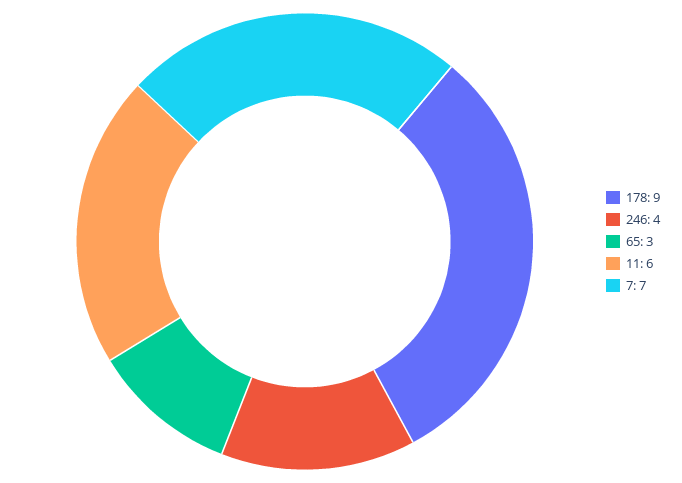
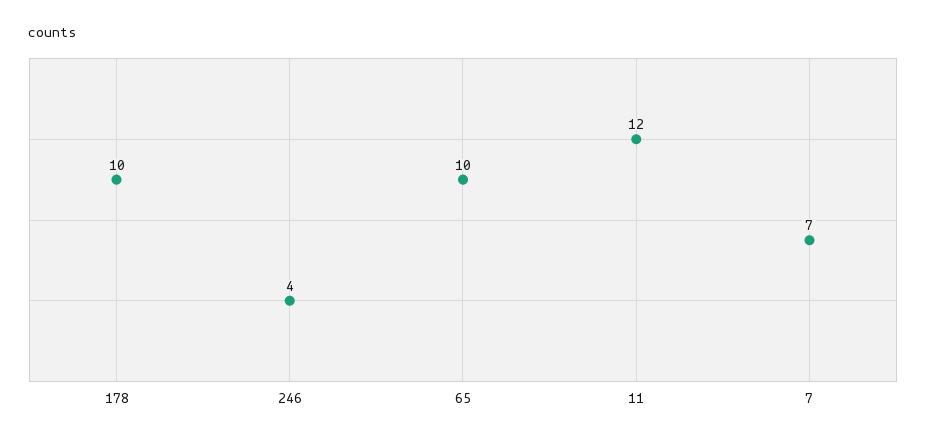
178: 9 -> 10
65: 3 -> 10
11: 6 -> 12

